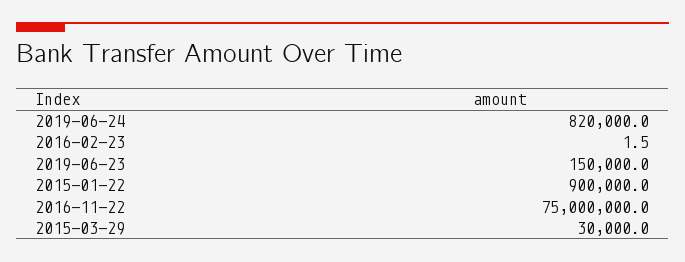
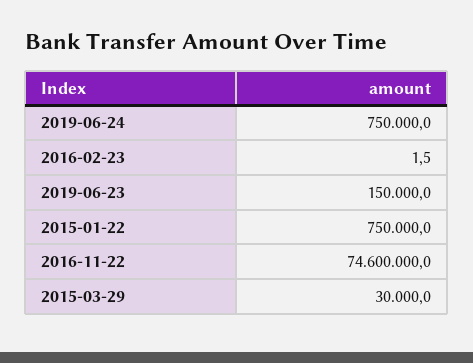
2019-06-24: 820000 -> 750000
2015-01-22: 900000 -> 750000
2016-11-22: 75000000 -> 74600000

